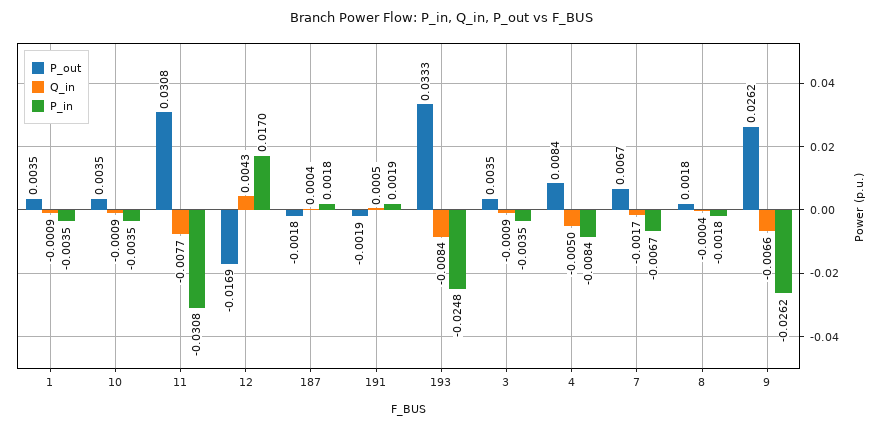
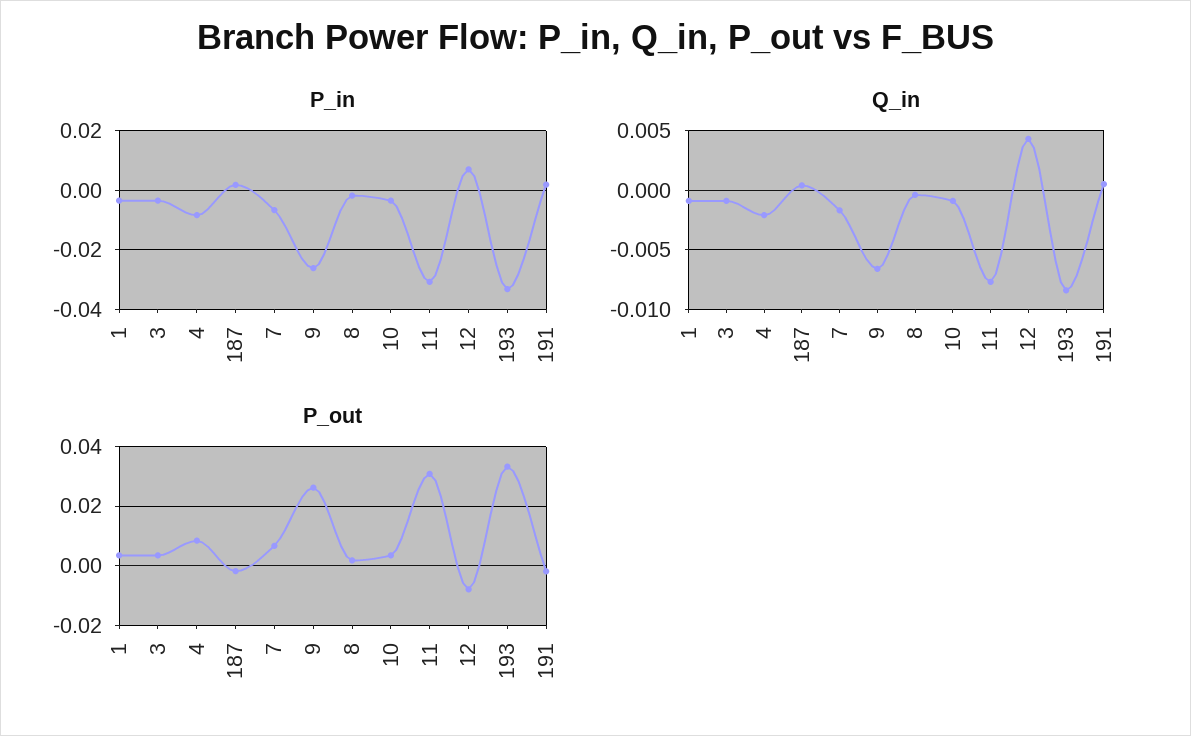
P_out, 12: -0.0169 -> -0.0075
P_in, 12: 0.017 -> 0.0075
P_in, 193: -0.0248 -> -0.0325
Q_in, 4: -0.005 -> -0.002

